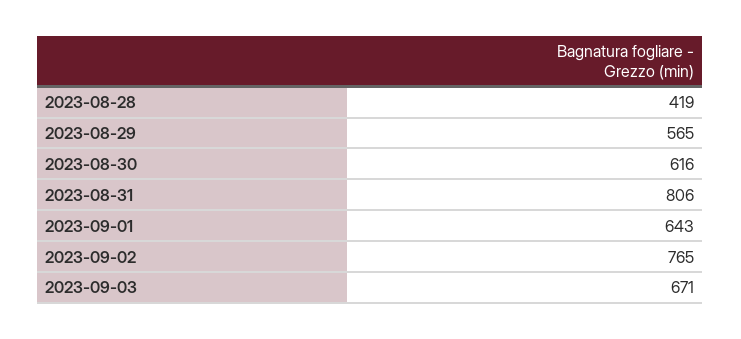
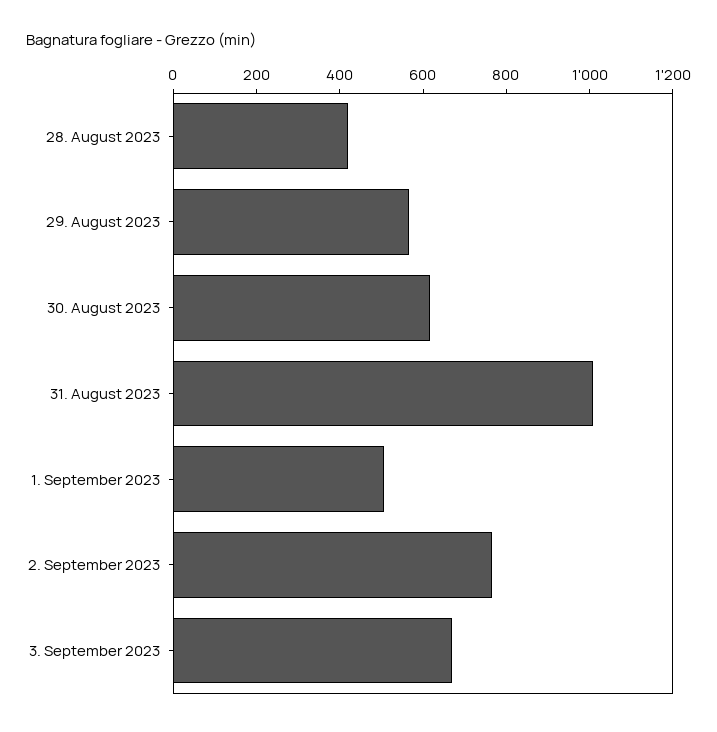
2023-08-31: 806 -> 1000
2023-09-01: 643 -> 500

